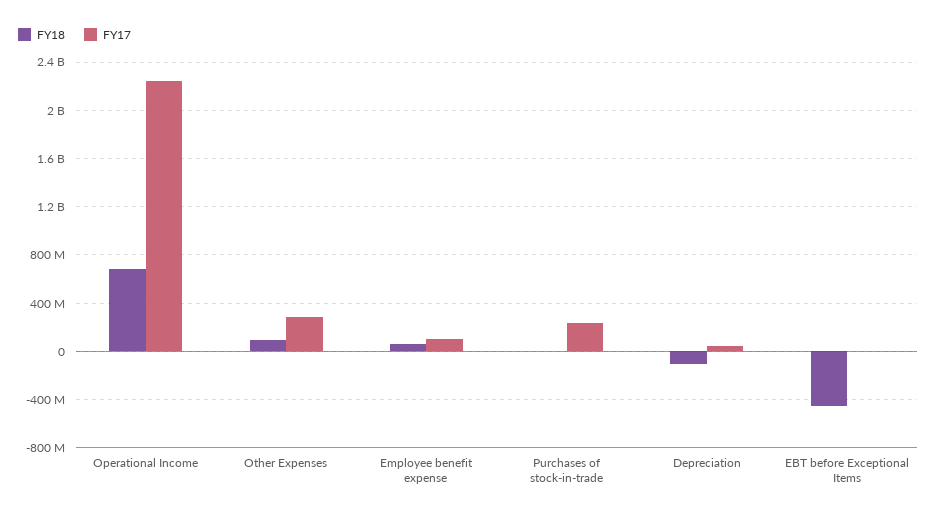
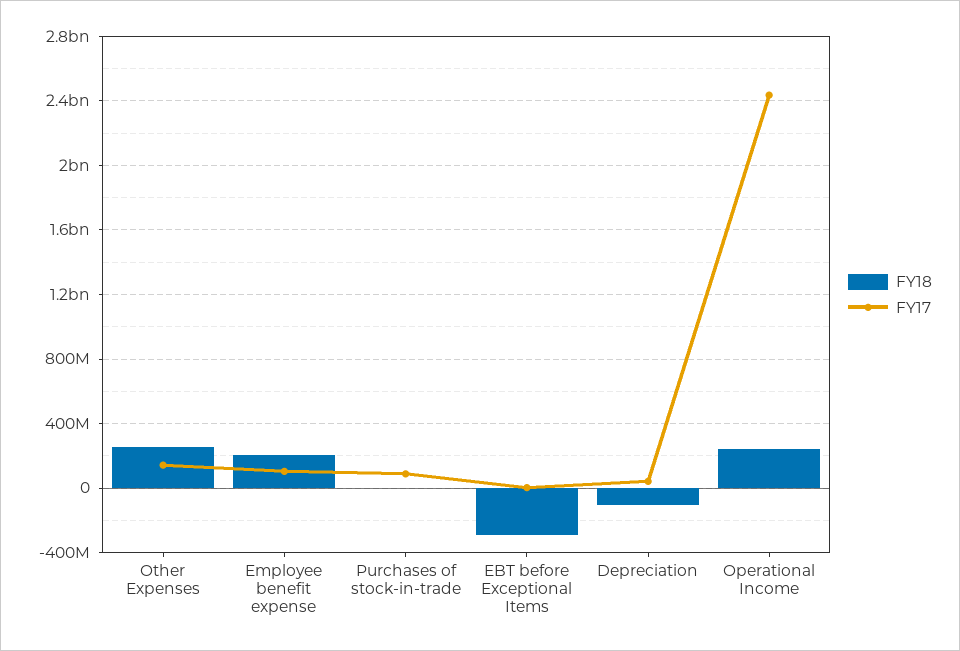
FY18, Operational Income: 700000000 -> 250000000
FY17, Operational Income: 2250000000 -> 2450000000
FY18, Other Expenses: 100000000 -> 250000000
FY17, Other Expenses: 300000000 -> 150000000
FY18, Employee benefit expense: 50000000 -> 200000000
FY17, Purchases of stock-in-trade: 250000000 -> 100000000
FY18, EBT before Exceptional Items: -450000000 -> -300000000

